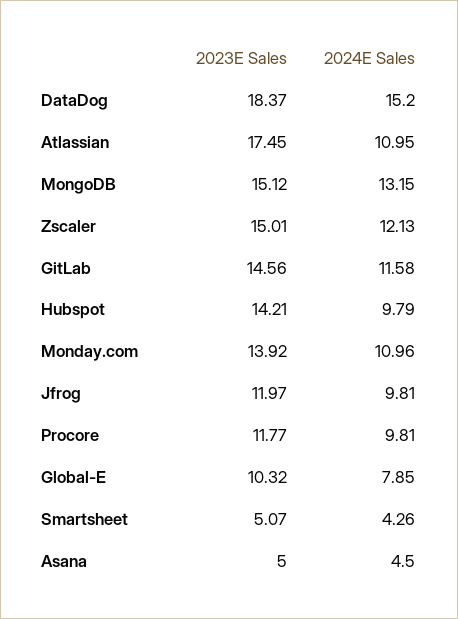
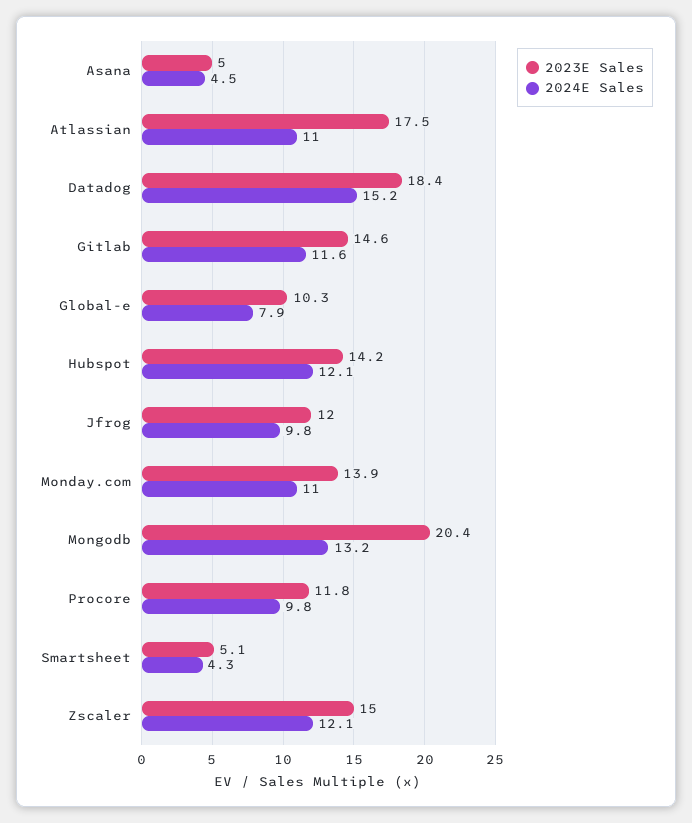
2023E Sales, MongoDB: 15.12 -> 20.4
2024E Sales, Hubspot: 9.79 -> 12.1

